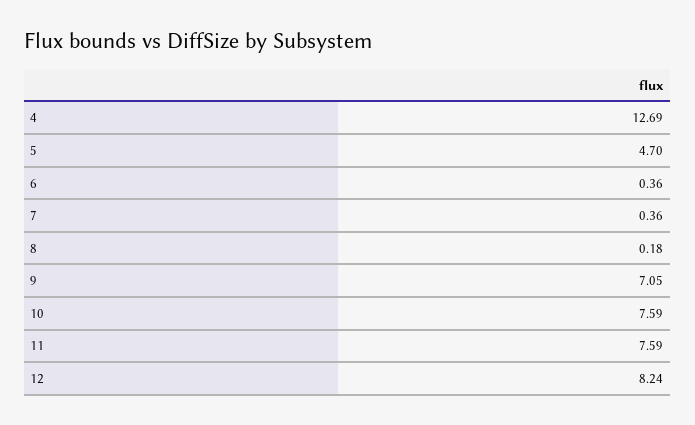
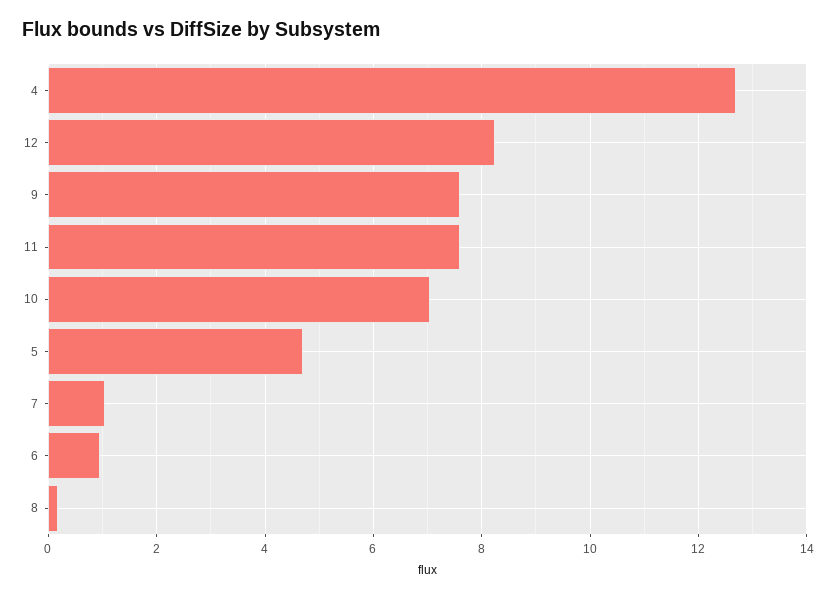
6: 0.36 -> 1
7: 0.36 -> 1
9: 7.05 -> 7.6
10: 7.59 -> 7

